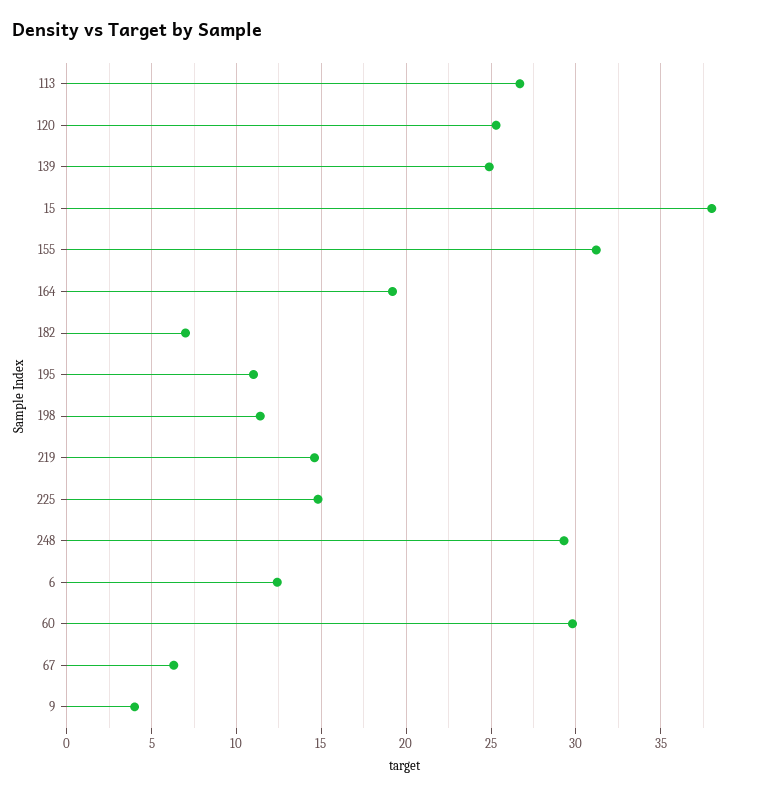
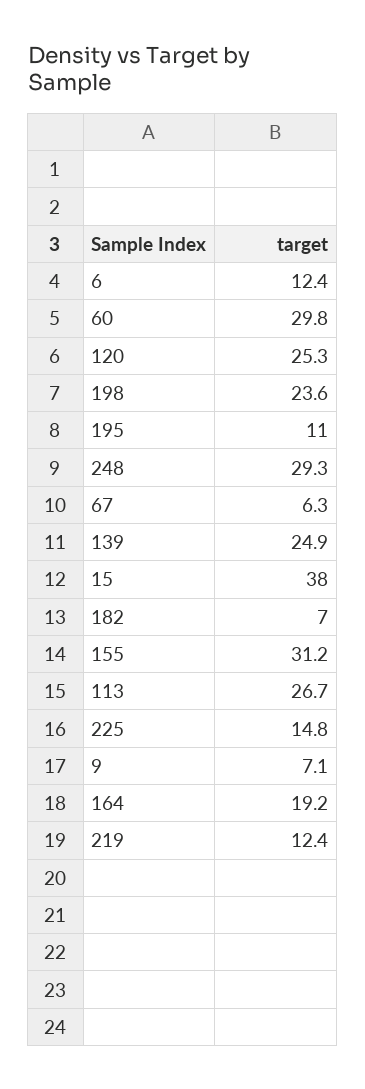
198: 11.5 -> 23.6
219: 14.5 -> 12.4
9: 4 -> 7.1

